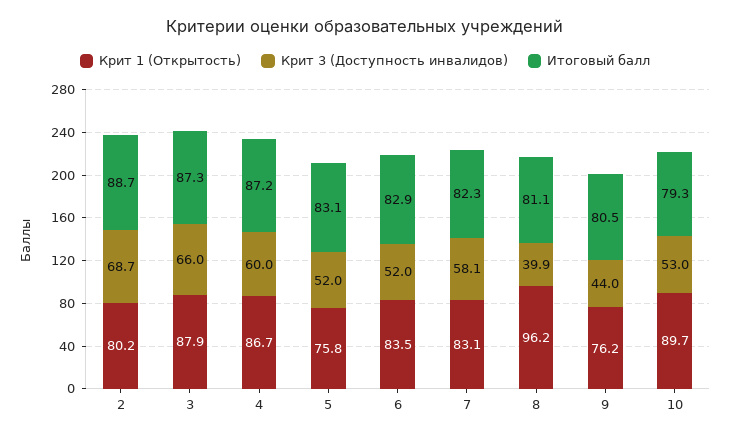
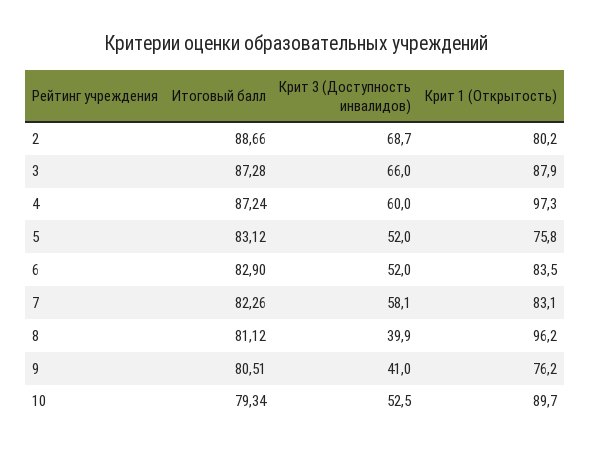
Крит 1 (Открытость), 4: 86.7 -> 97.3
Крит 3 (Доступность инвалидов), 9: 44 -> 41
Крит 3 (Доступность инвалидов), 10: 53 -> 52.5

